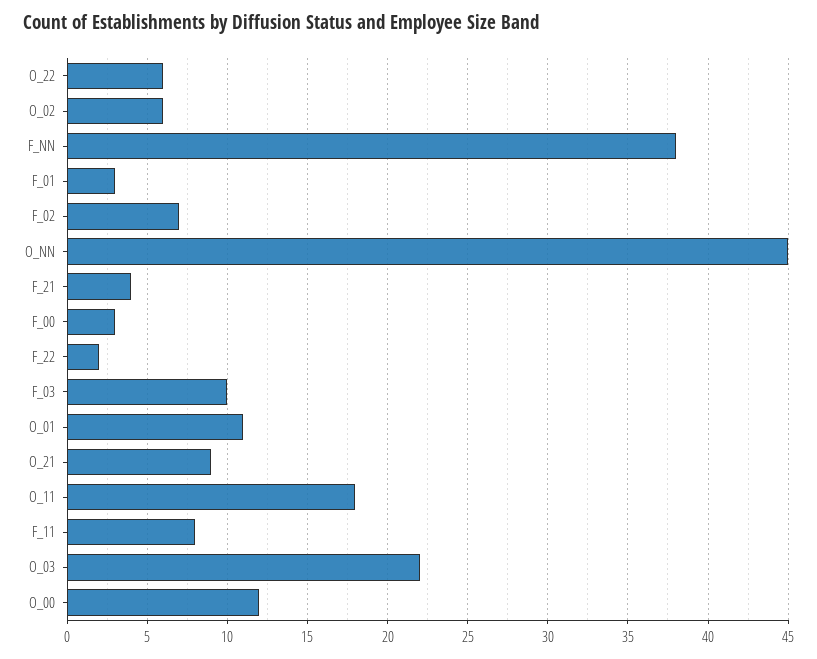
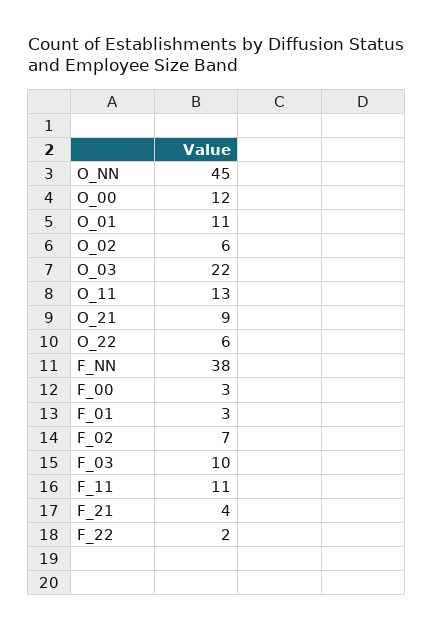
O_11: 18 -> 13
F_11: 8 -> 11

